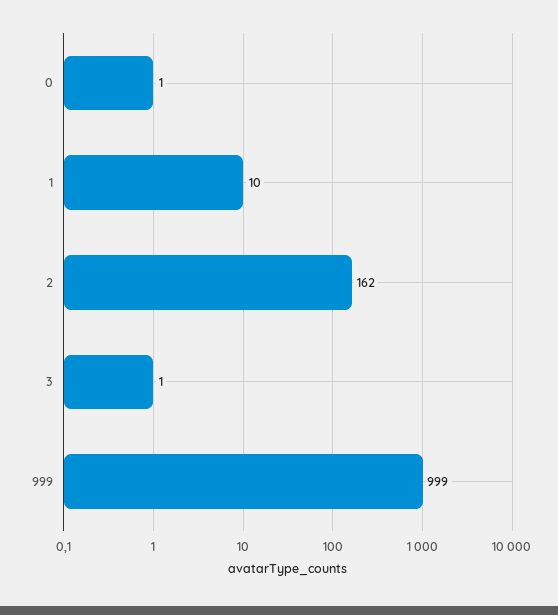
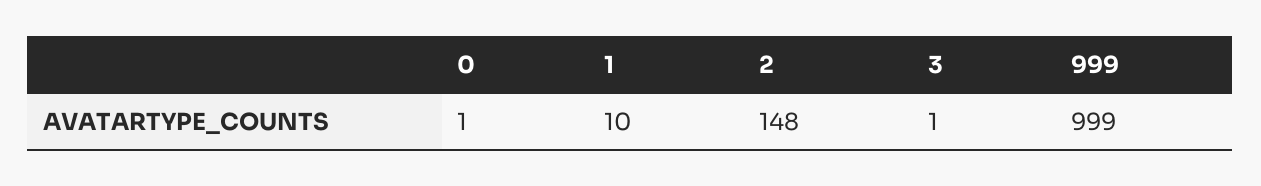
2: 162 -> 148

